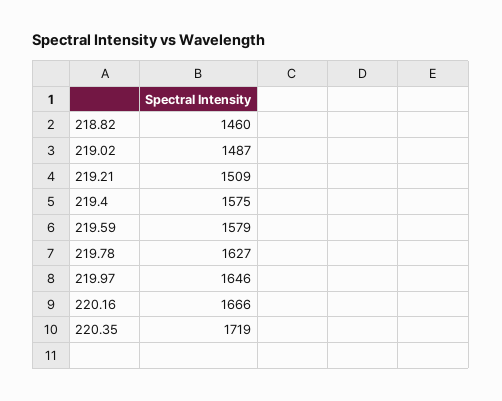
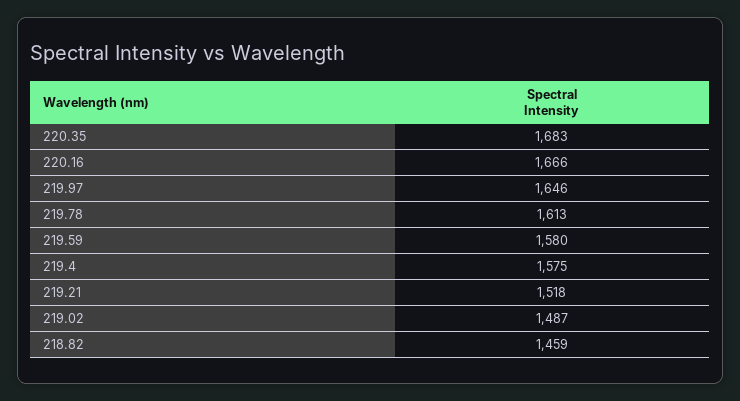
218.82: 1460 -> 1459
219.21: 1509 -> 1518
219.59: 1579 -> 1580
219.78: 1627 -> 1613
220.35: 1719 -> 1683

